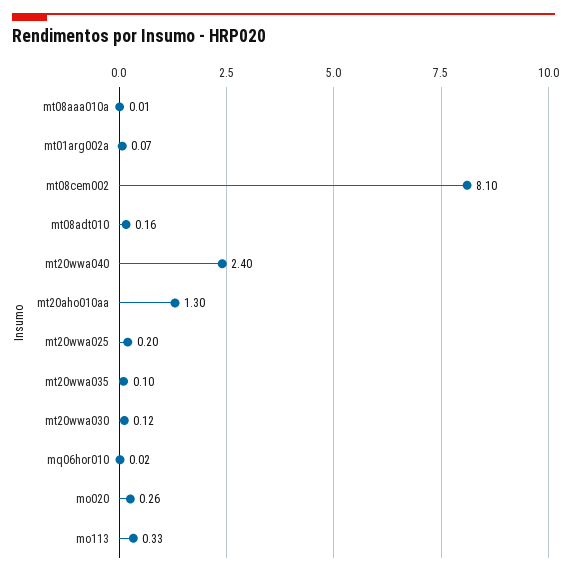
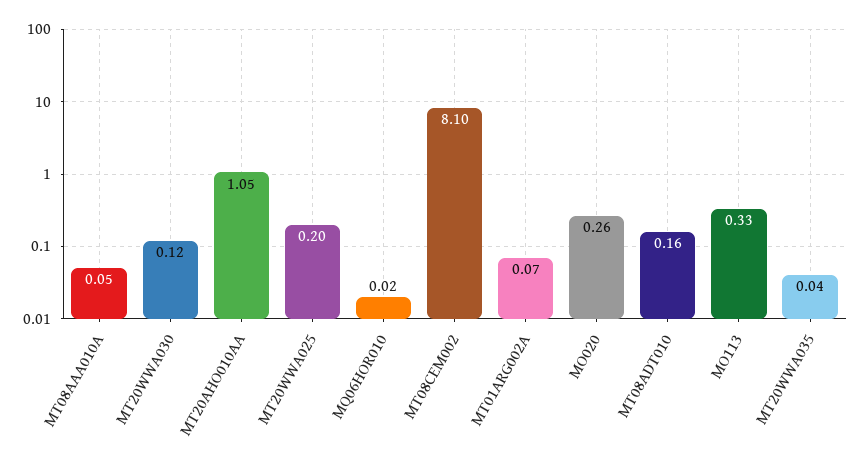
mt08aaa010a: 0.01 -> 0.05
mt20wwa040: 2.4 -> none
mt20aho010aa: 1.3 -> 1.05
mt20wwa035: 0.1 -> 0.04

